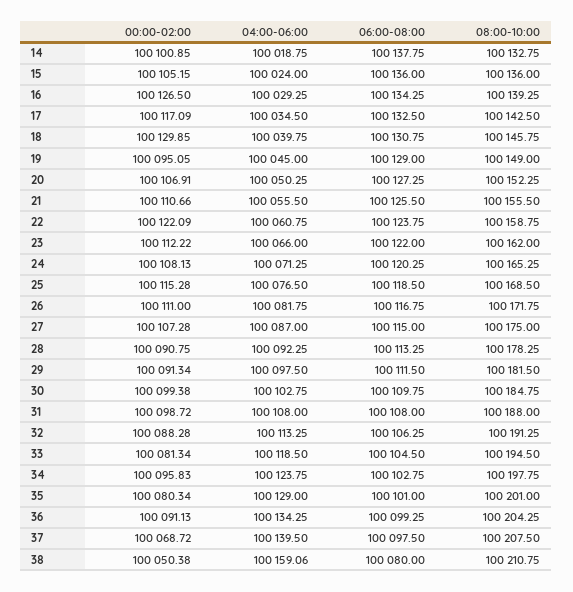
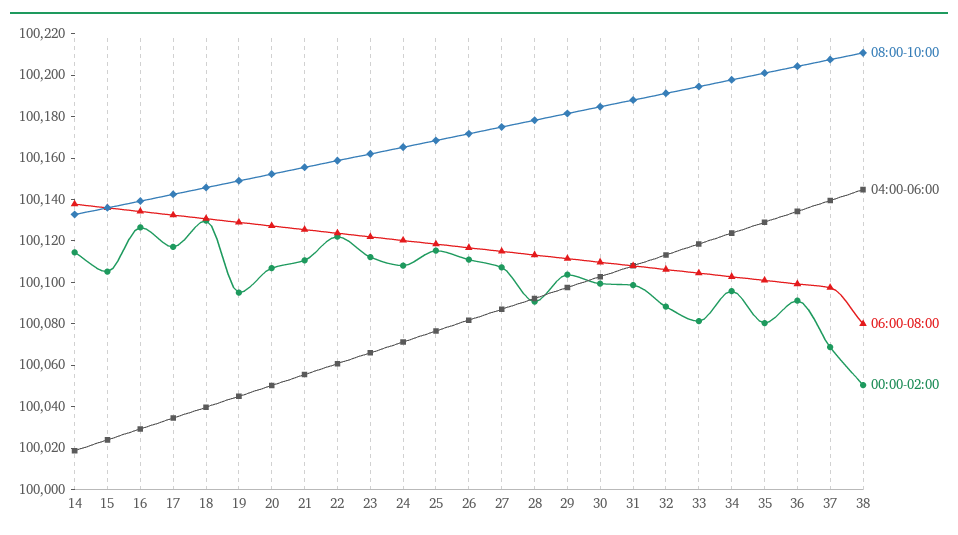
00:00-02:00, 14: 100100.85 -> 100115
00:00-02:00, 29: 100091.34 -> 100105
04:00-06:00, 38: 100159.06 -> 100145

